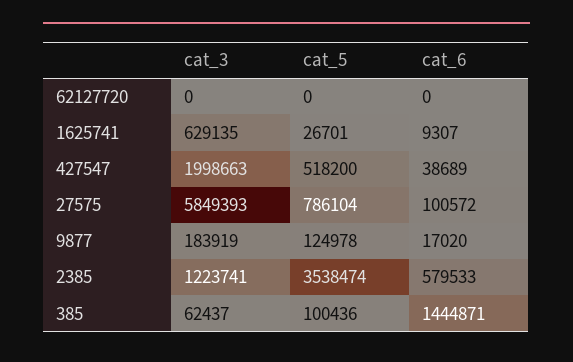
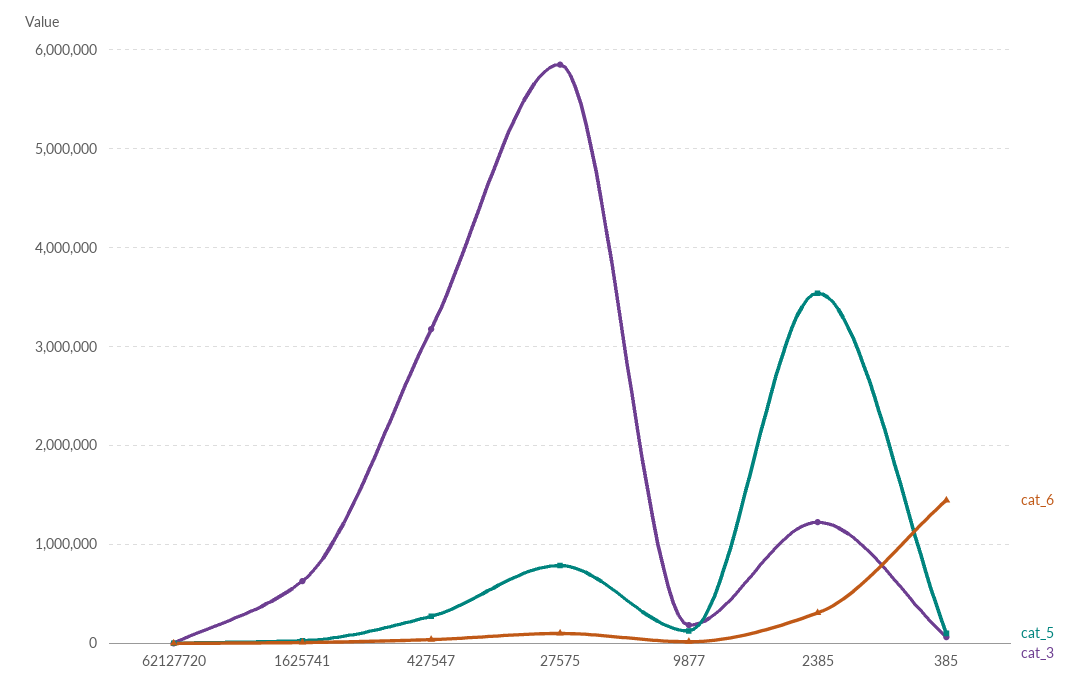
cat_3, 427547: 1998663 -> 3200000
cat_5, 427547: 518200 -> 300000
cat_6, 2385: 579533 -> 300000

